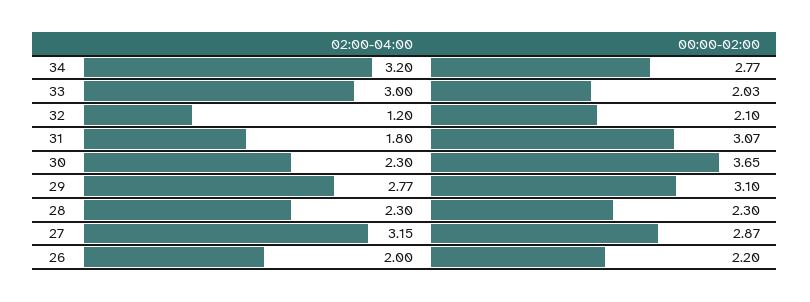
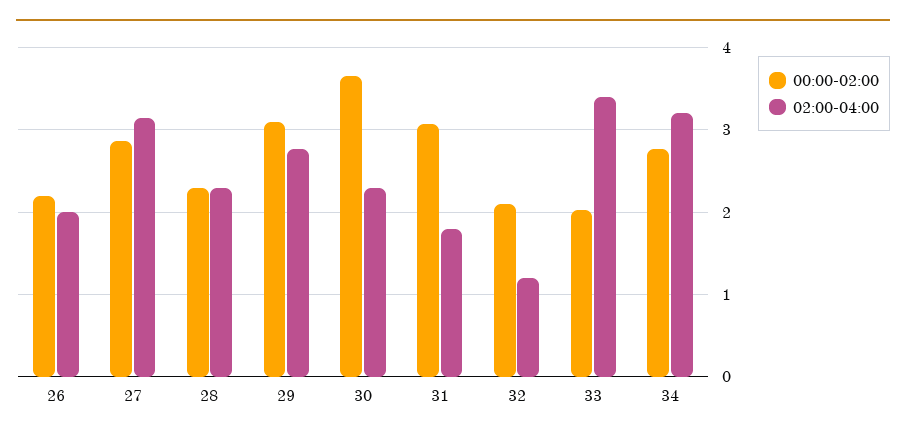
02:00-04:00, 33: 3 -> 3.4

